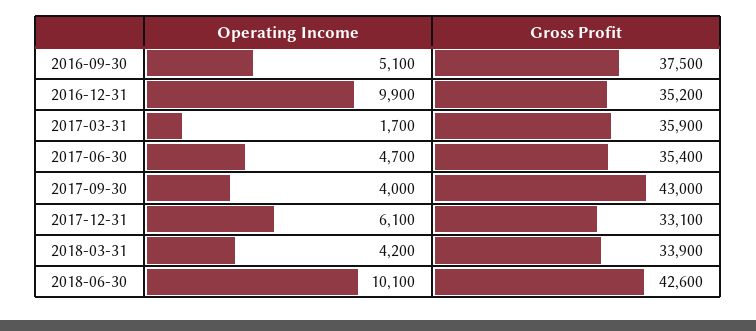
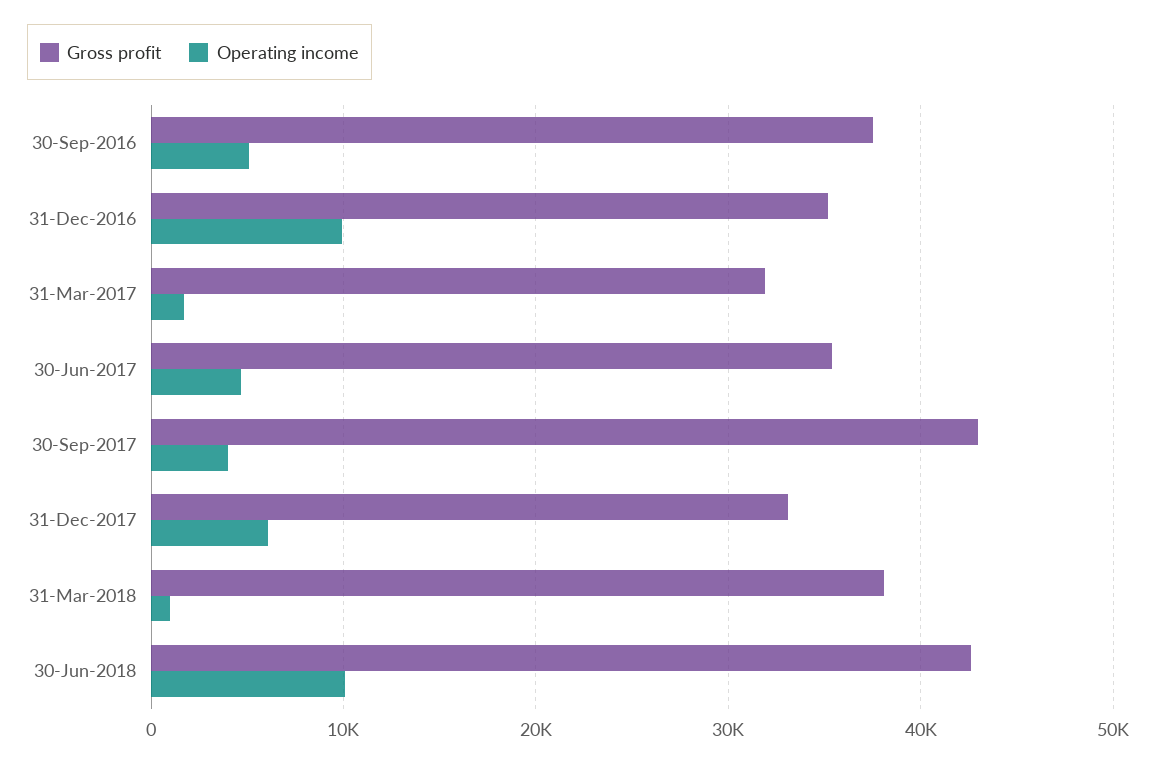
Gross Profit, 2017-03-31: 35900 -> 32000
Operating Income, 2018-03-31: 4200 -> 1000
Gross Profit, 2018-03-31: 33900 -> 38000

